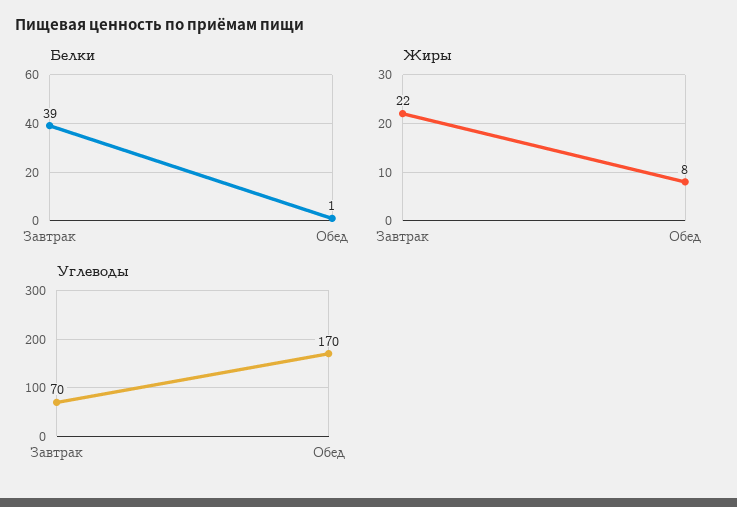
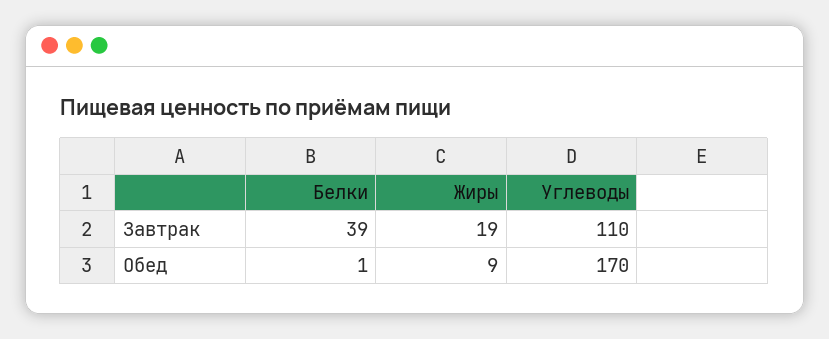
Жиры, Завтрак: 22 -> 19
Жиры, Обед: 8 -> 9
Углеводы, Завтрак: 70 -> 110

